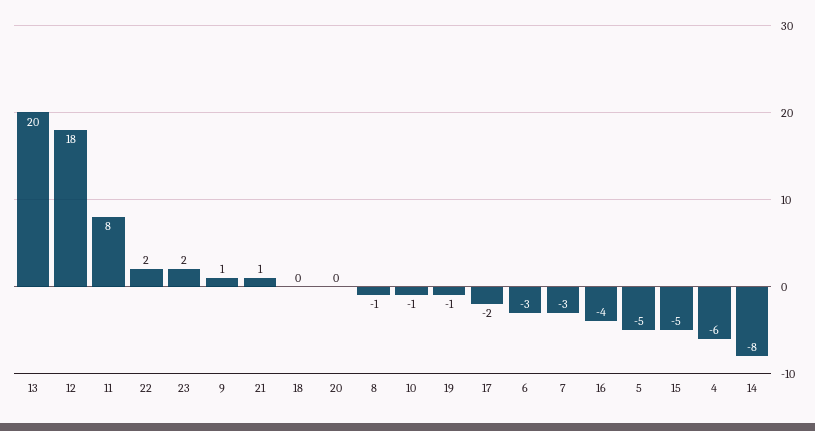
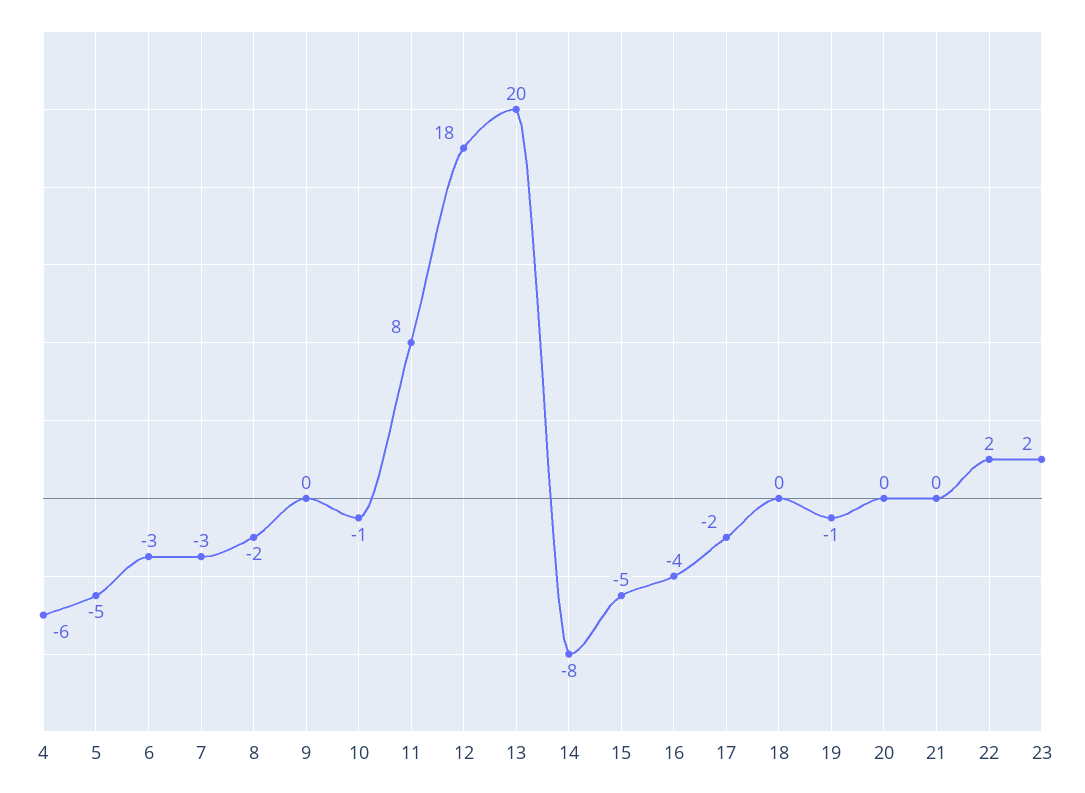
9: 1 -> 0
21: 1 -> 0
8: -1 -> -2

